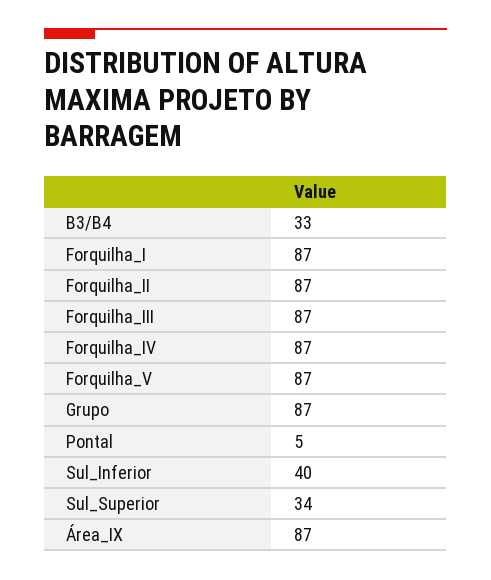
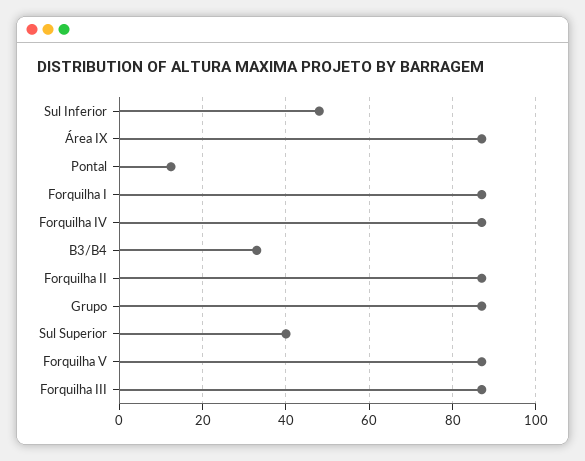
Pontal: 5 -> 12
Sul_Inferior: 40 -> 48
Sul_Superior: 34 -> 40

